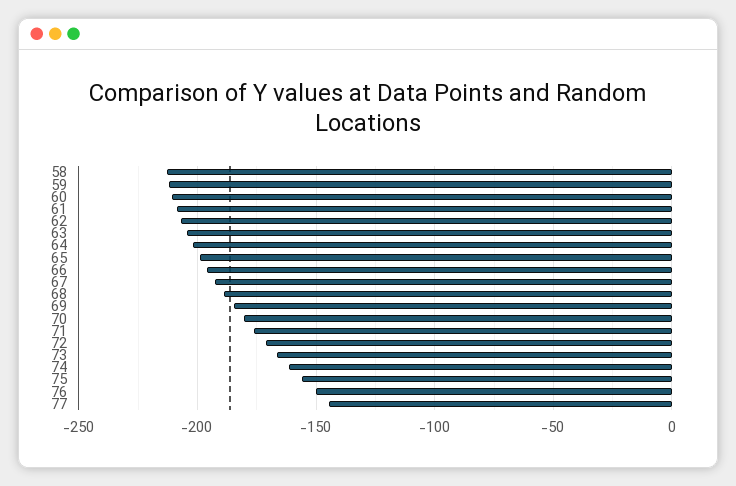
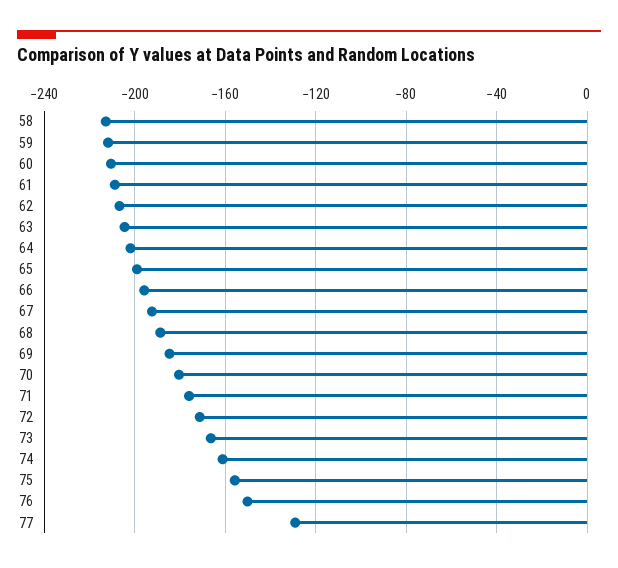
77: -145 -> -130

